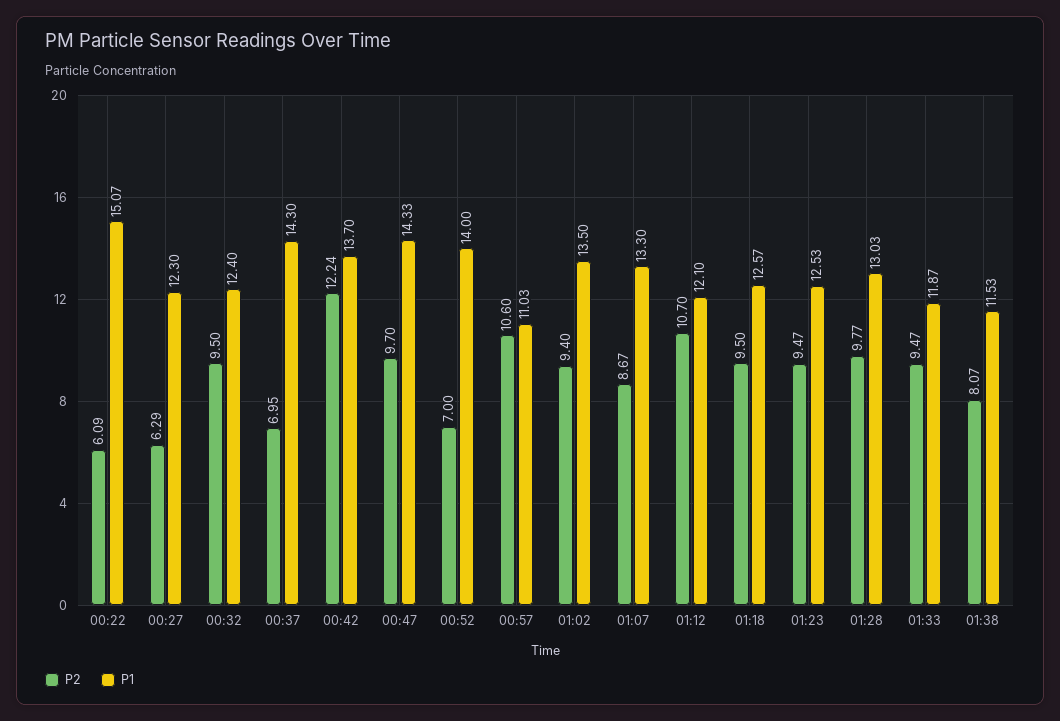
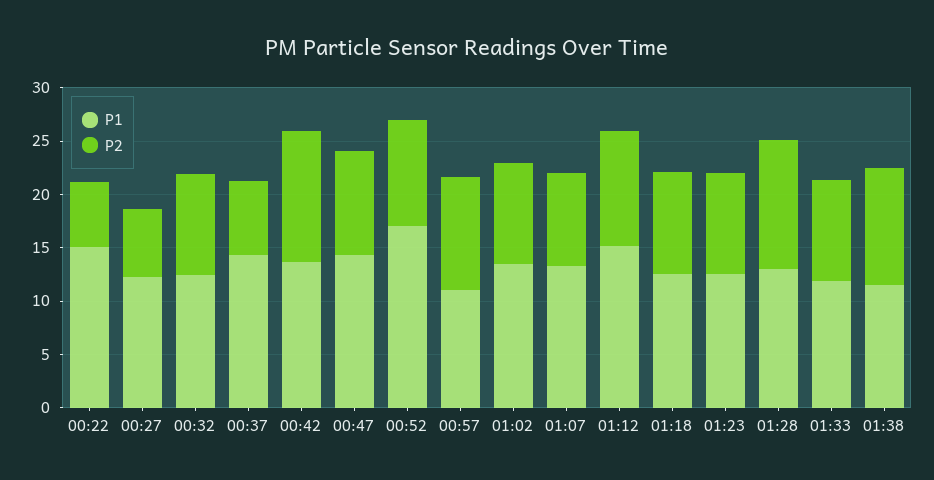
P2, 00:52: 7 -> 10
P1, 00:52: 14 -> 17
P1, 01:12: 12.1 -> 15
P2, 01:28: 9.77 -> 12
P2, 01:38: 8.07 -> 11

